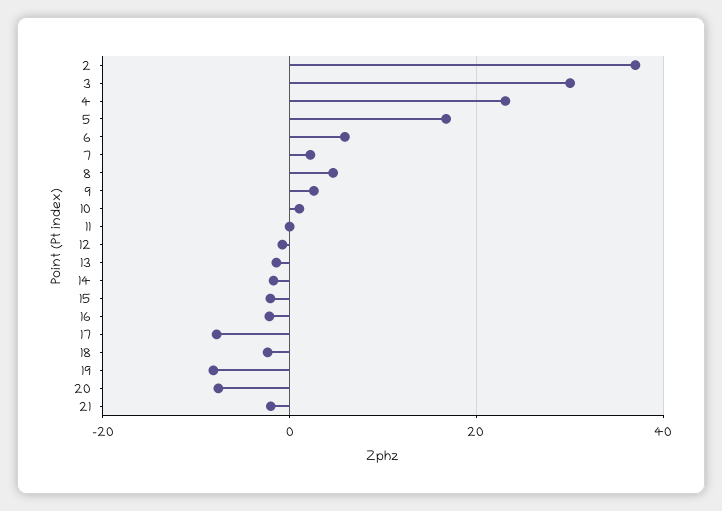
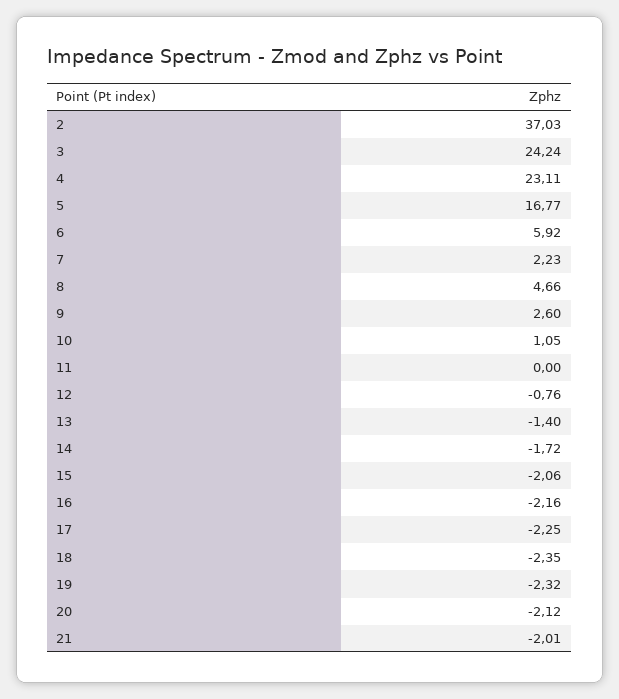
3: 30 -> 24.24
17: -8 -> -2.25
19: -8 -> -2.32
20: -8 -> -2.12

